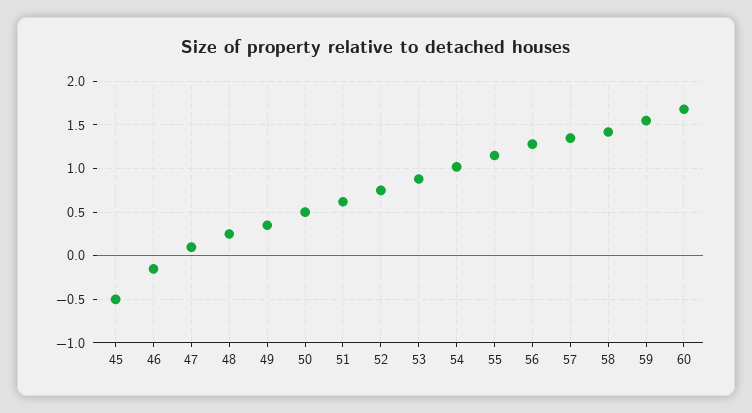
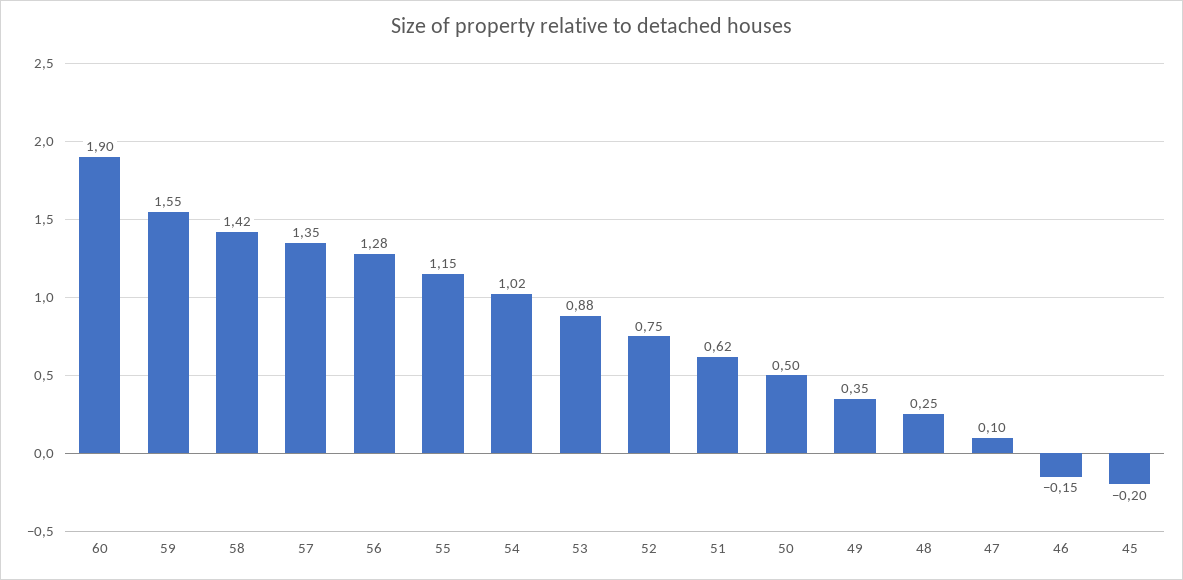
45: -0.5 -> -0.2
60: 1.7 -> 1.9

